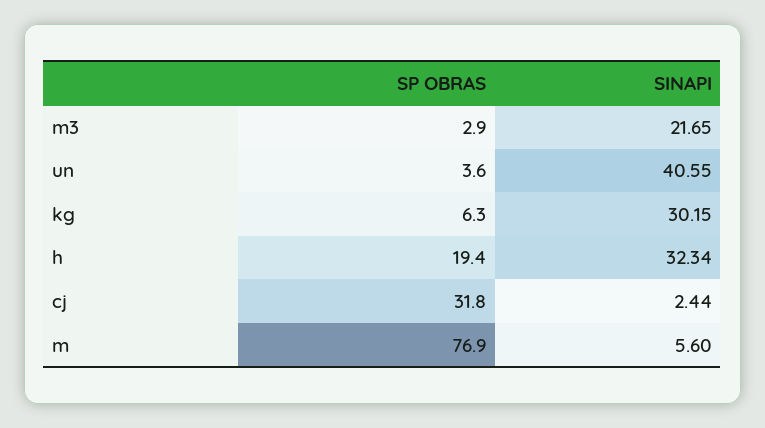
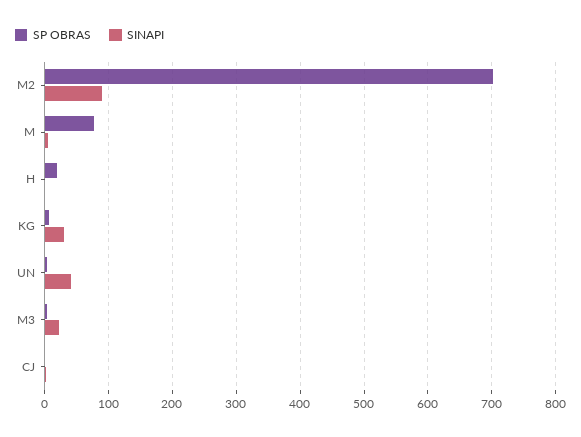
SINAPI, h: 32.34 -> 0
SP OBRAS, cj: 31.8 -> 0
SP OBRAS, M2: none -> 700
SINAPI, M2: none -> 90

